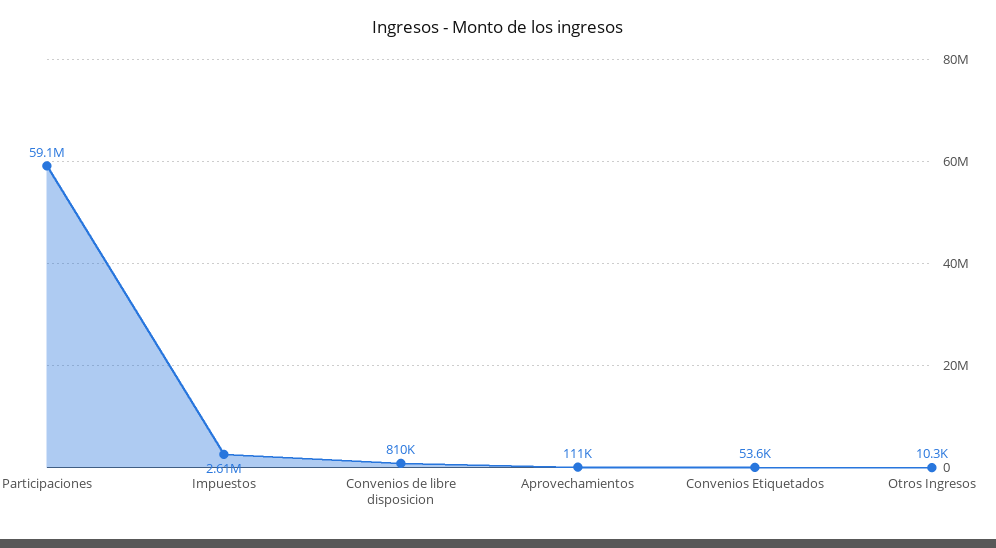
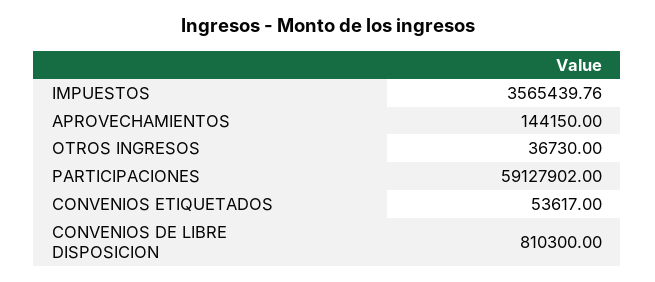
Impuestos: 2610000 -> 3565439.76
Aprovechamientos: 111000 -> 144150
Otros Ingresos: 10300 -> 36730

